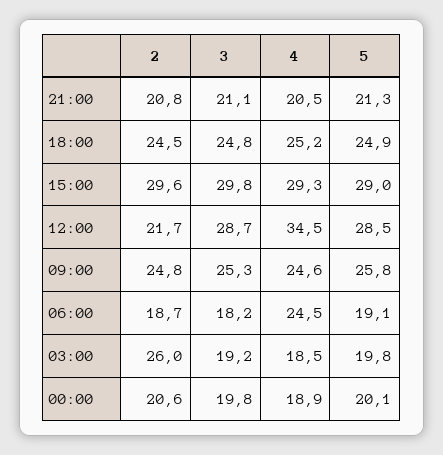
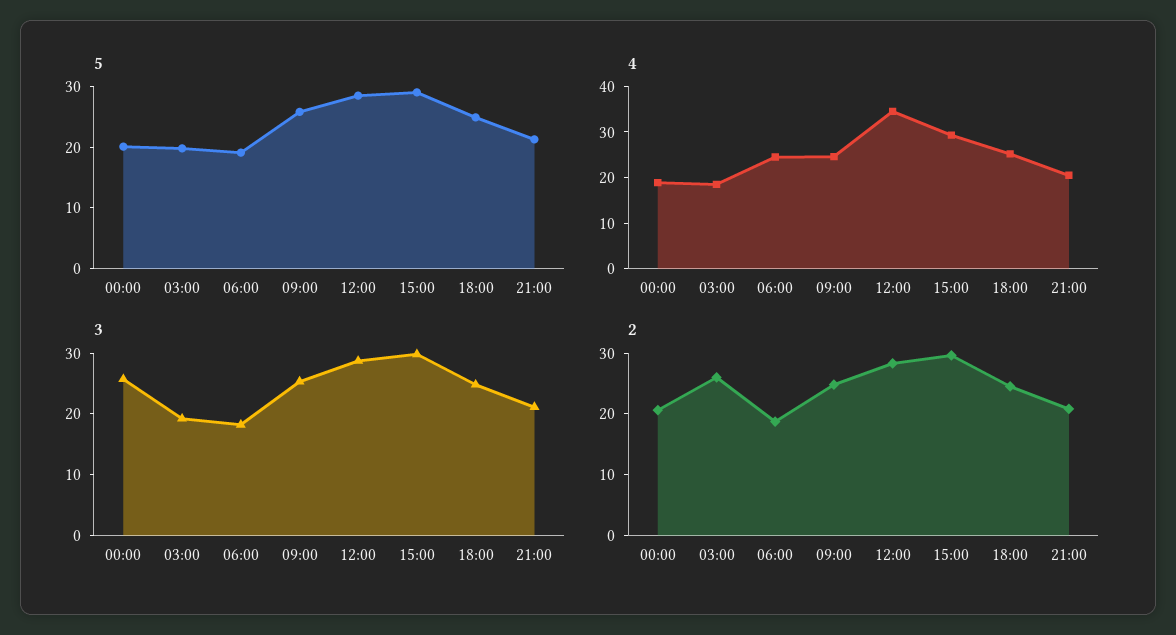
2, 12:00: 21.7 -> 28
3, 00:00: 19.8 -> 26

